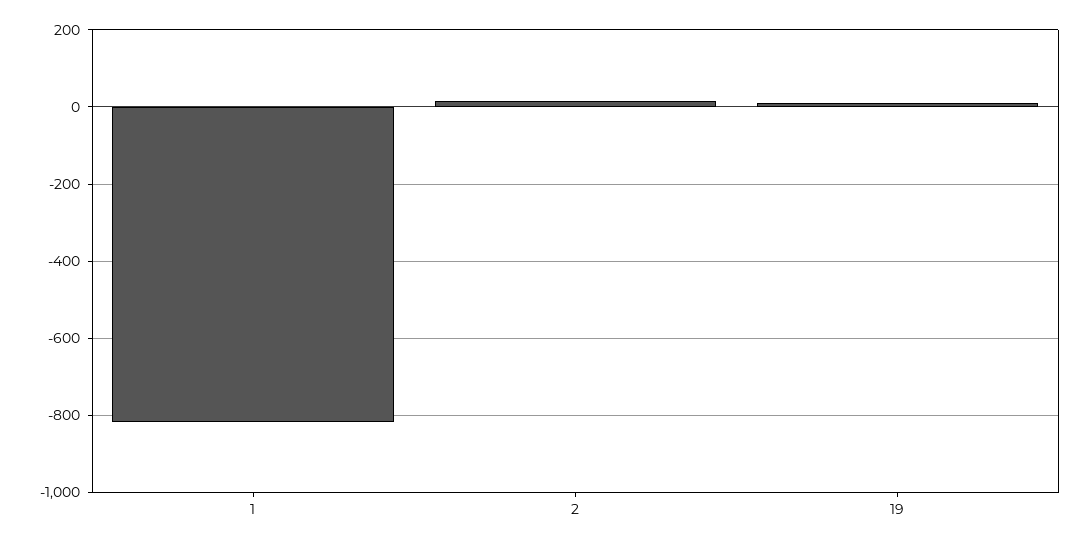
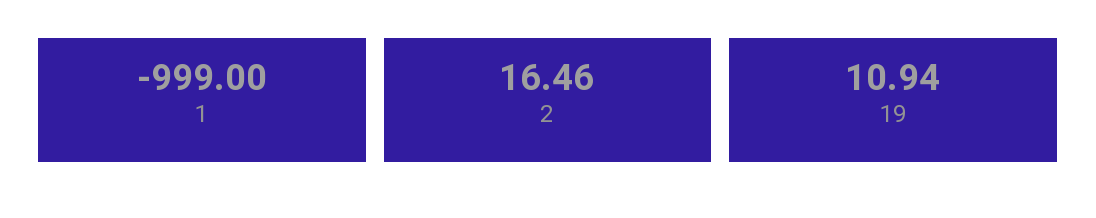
1: -820 -> -999

